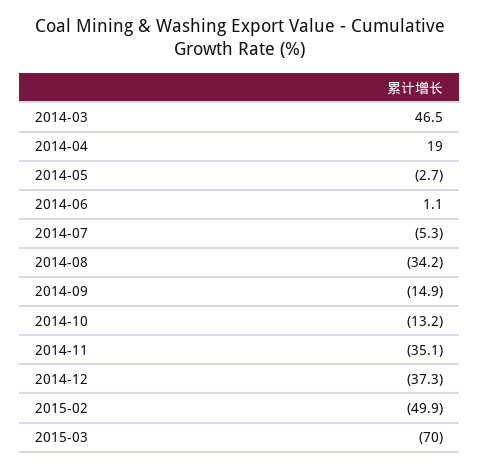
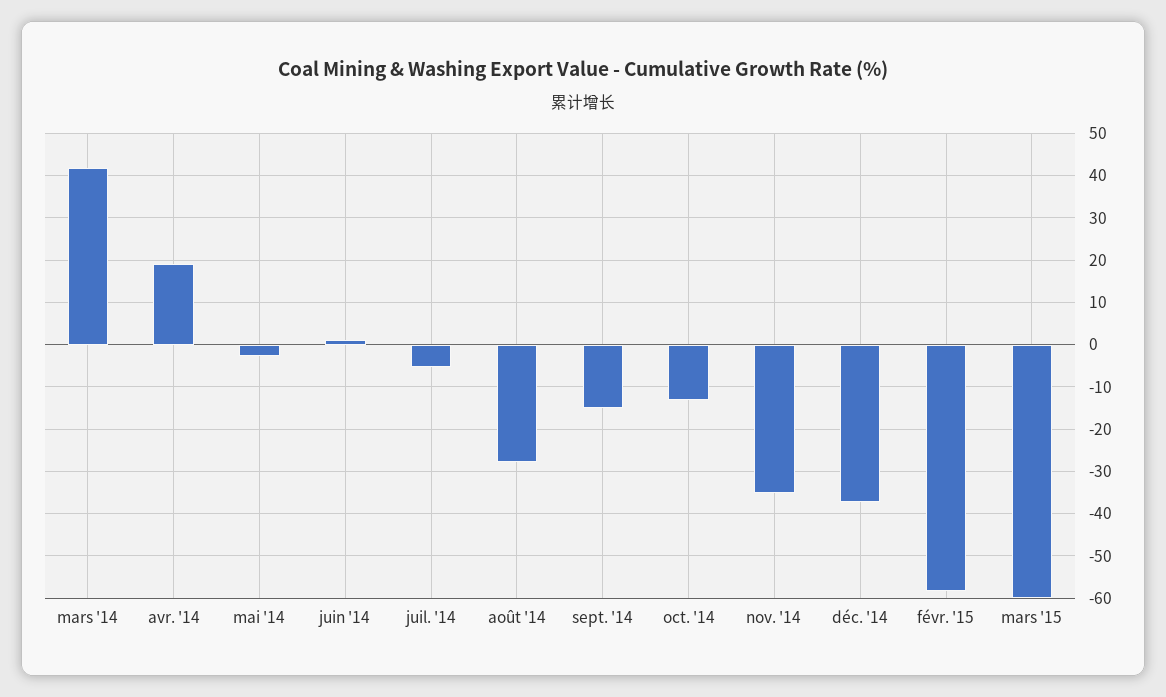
2014-03: 46.5 -> 42
2014-08: -34.2 -> -28
2015-02: -49.9 -> -58
2015-03: -70 -> -60

